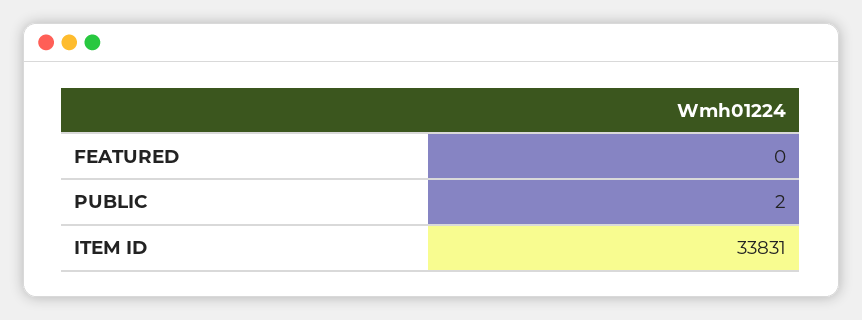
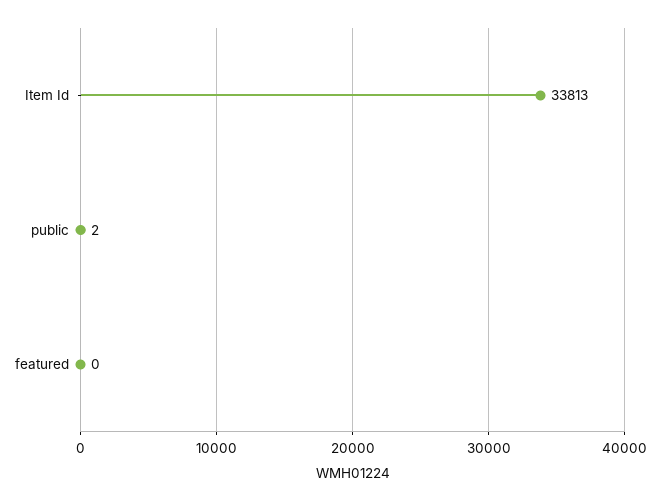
ITEM ID: 33831 -> 33813

